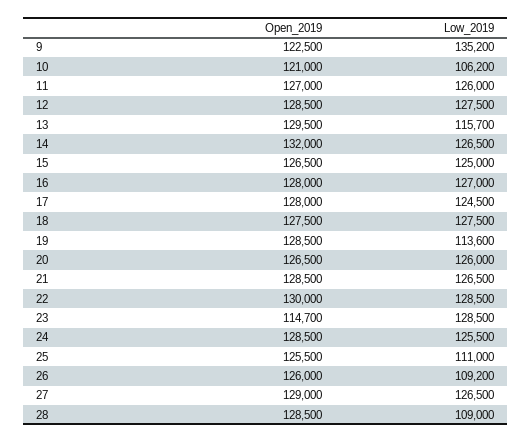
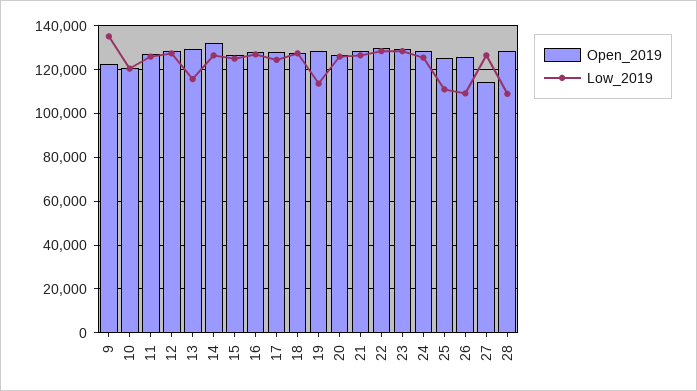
Low_2019, 10: 106200 -> 120000
Open_2019, 23: 114700 -> 130000
Open_2019, 27: 129000 -> 115000

